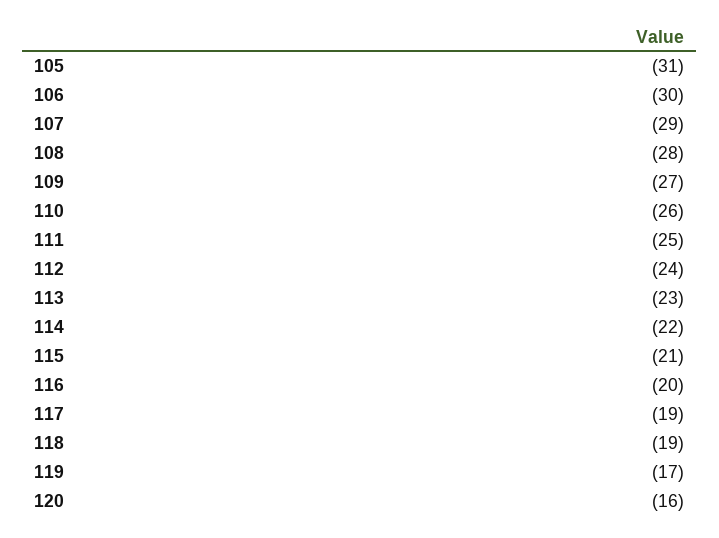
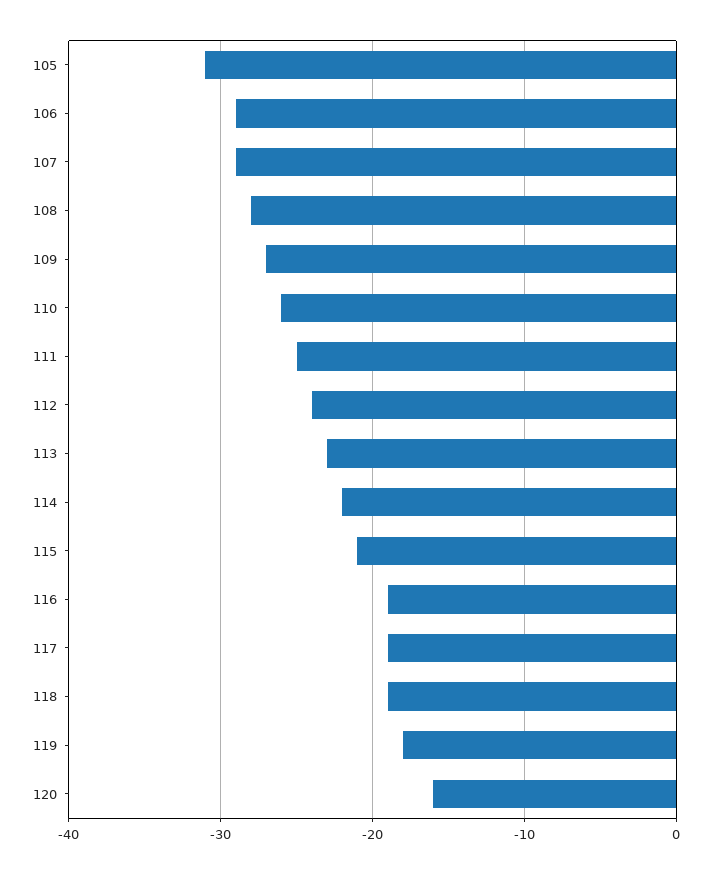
106: -30 -> -29
116: -20 -> -19
119: -17 -> -18

